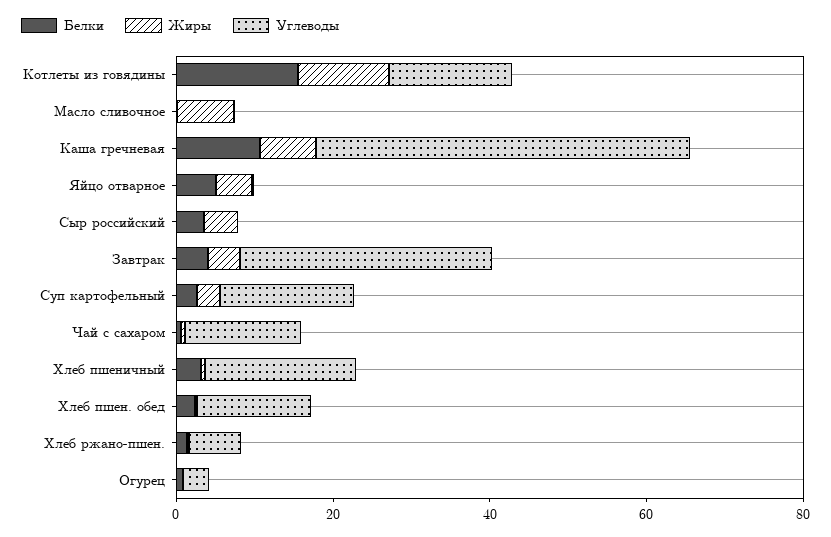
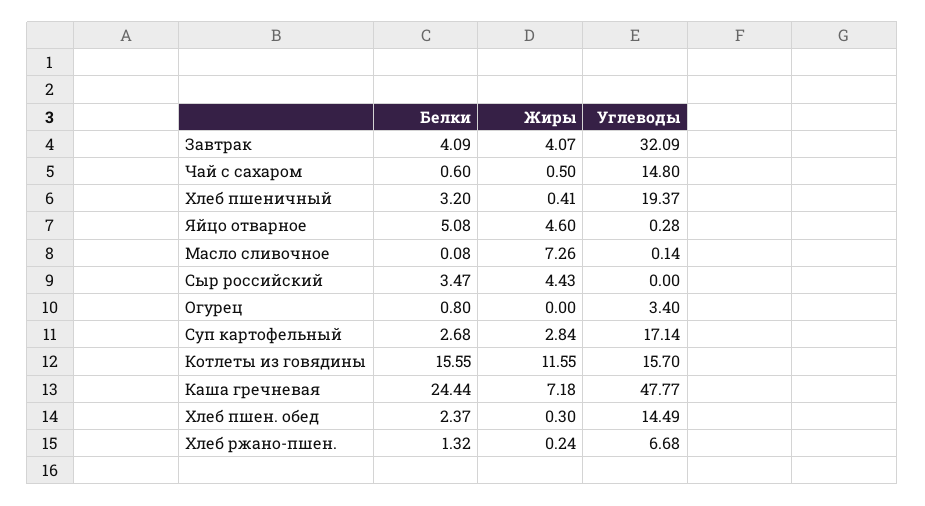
Белки, Каша гречневая: 10 -> 24.44

